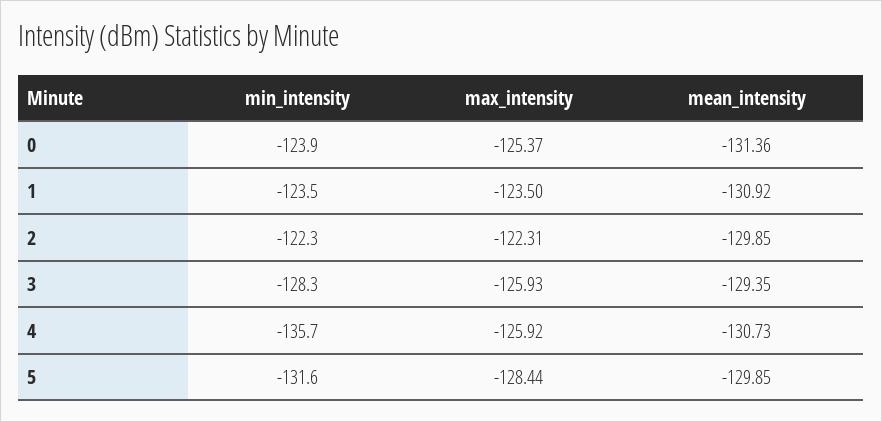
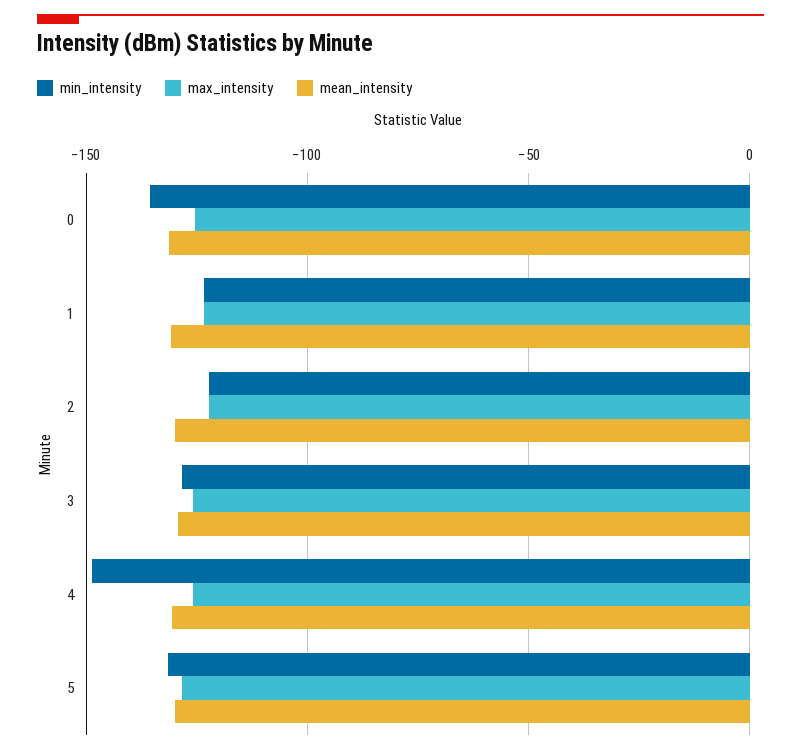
min_intensity, 0: -123.9 -> -135
min_intensity, 4: -135.7 -> -150

